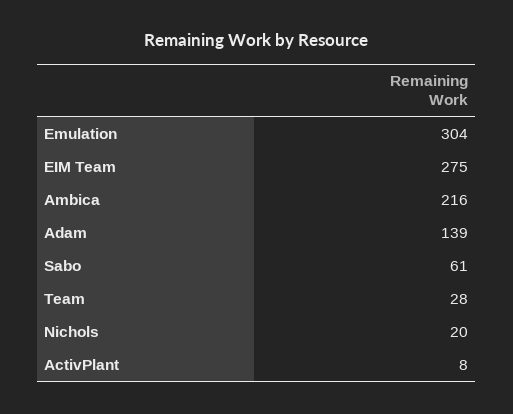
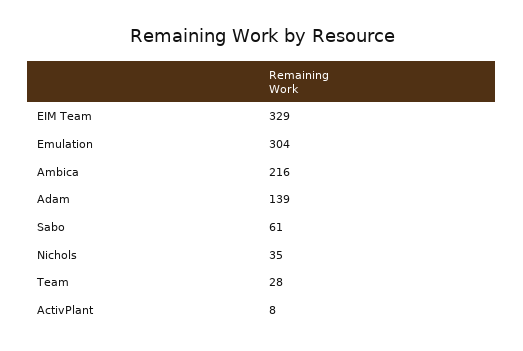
EIM Team: 275 -> 329
Nichols: 20 -> 35

